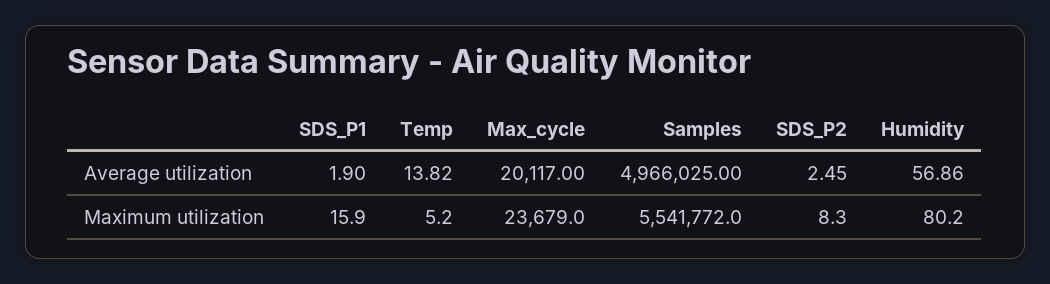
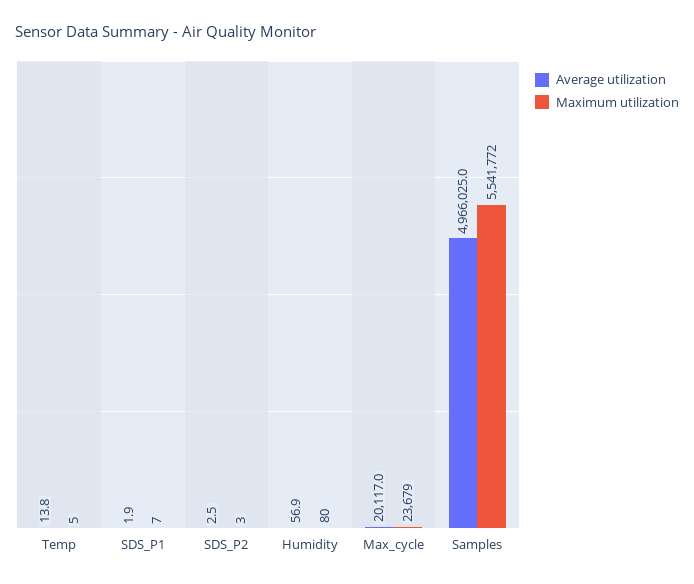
Maximum utilization, SDS_P1: 15.9 -> 7
Maximum utilization, SDS_P2: 8.3 -> 3

